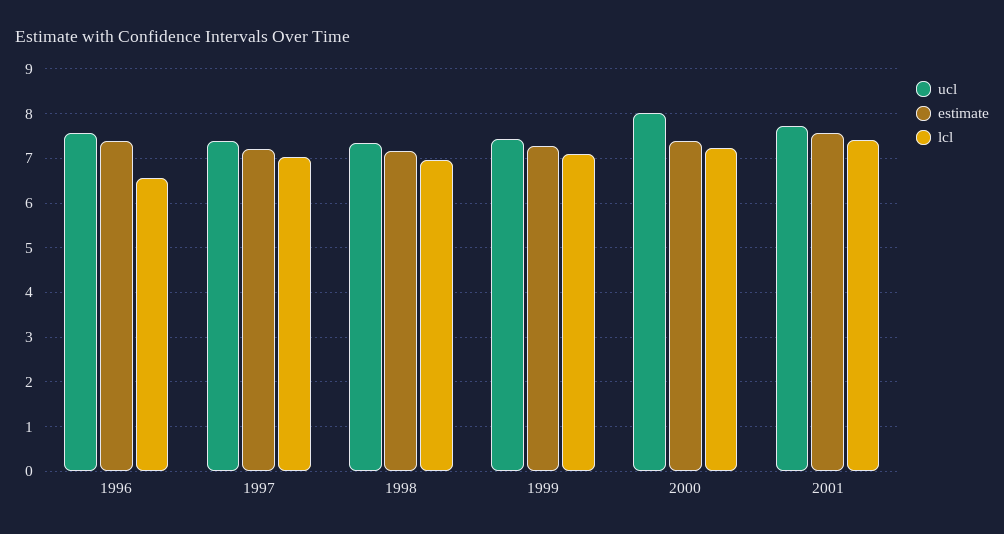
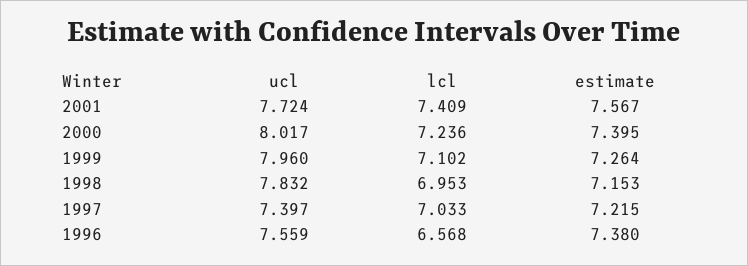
ucl, 1998: 7.4 -> 7.832
ucl, 1999: 7.4 -> 7.96

